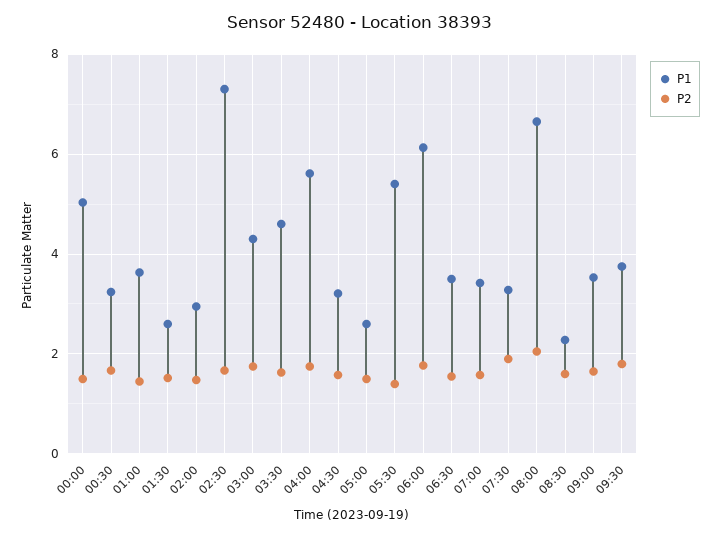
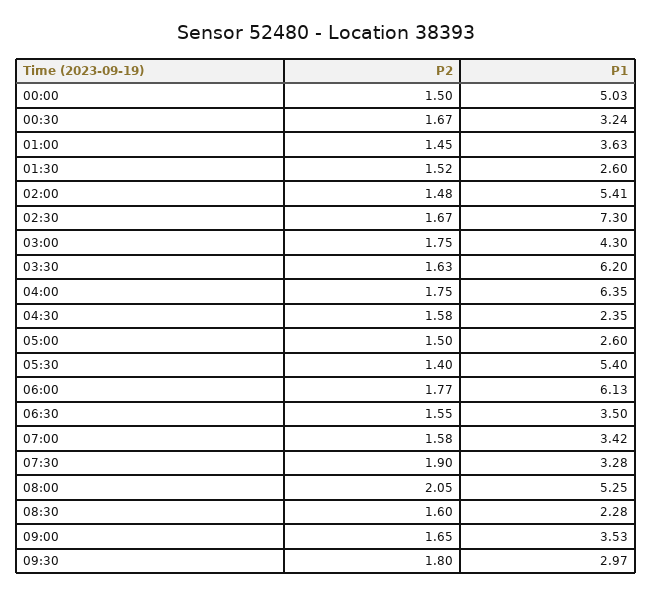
P1, 02:00: 3 -> 5.41
P1, 03:30: 4.6 -> 6.2
P1, 04:00: 5.6 -> 6.35
P1, 04:30: 3.2 -> 2.35
P1, 08:00: 6.6 -> 5.25
P1, 09:30: 3.8 -> 2.97

